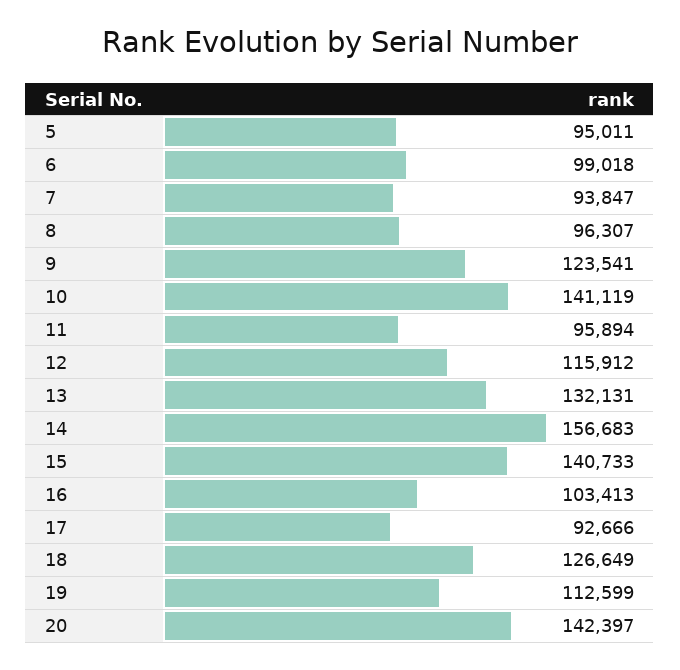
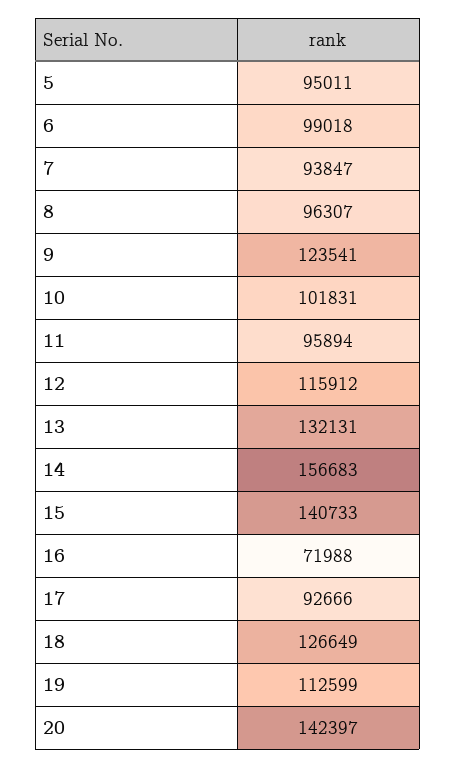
10: 141119 -> 101831
16: 103413 -> 71988

